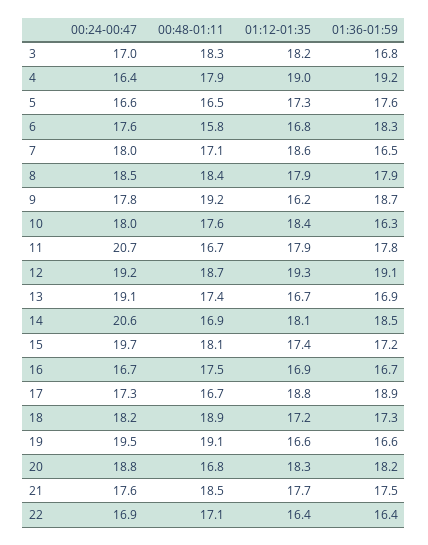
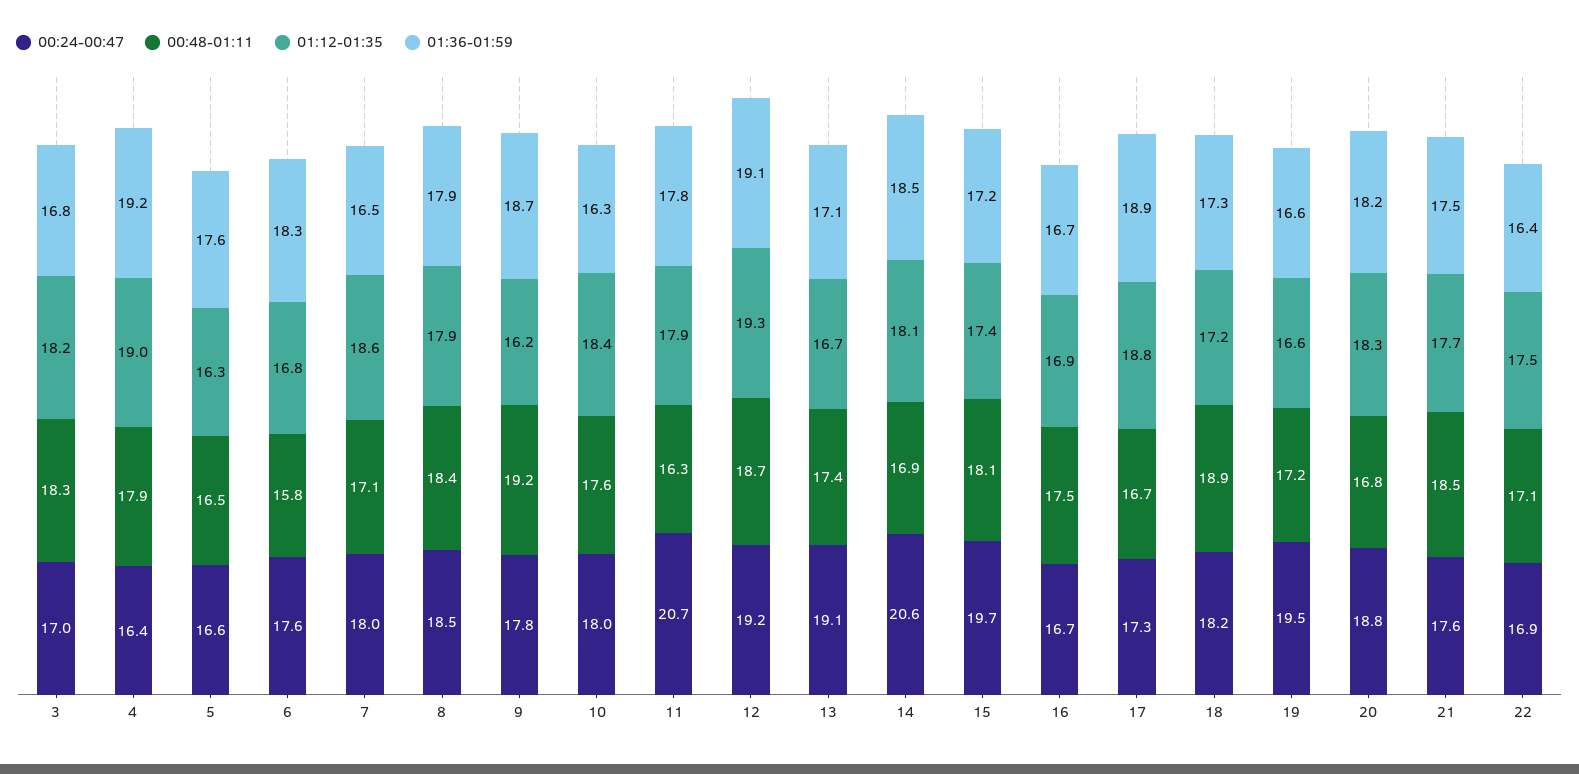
01:12-01:35, 5: 17.3 -> 16.3
00:48-01:11, 11: 16.7 -> 16.3
01:36-01:59, 13: 16.9 -> 17.1
00:48-01:11, 19: 19.1 -> 17.2
01:12-01:35, 22: 16.4 -> 17.5

